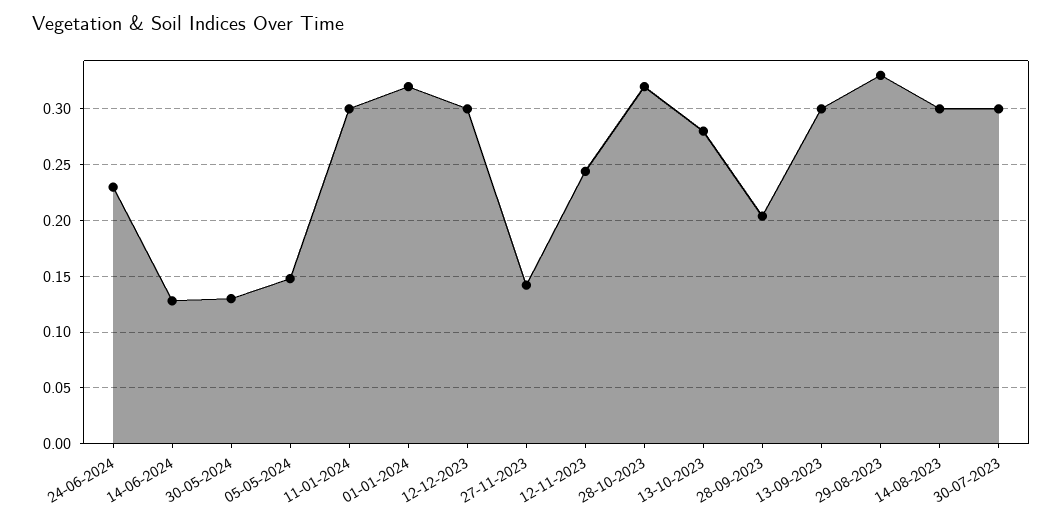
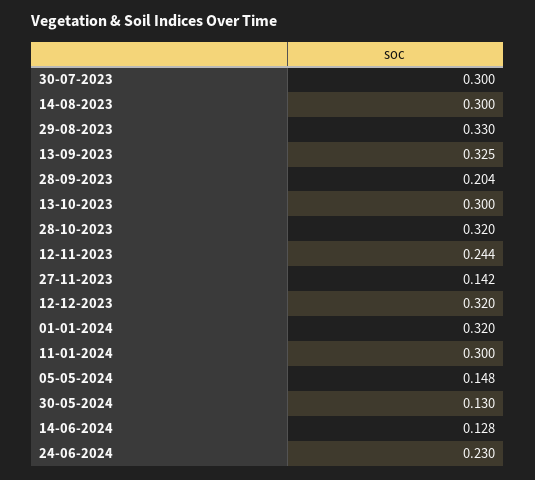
12-12-2023: 0.3 -> 0.32
13-10-2023: 0.28 -> 0.3
13-09-2023: 0.3 -> 0.325

